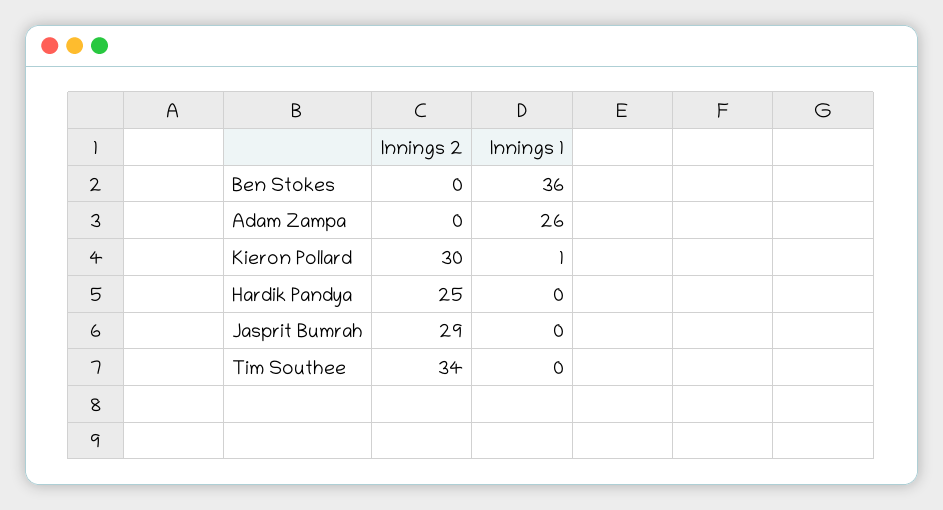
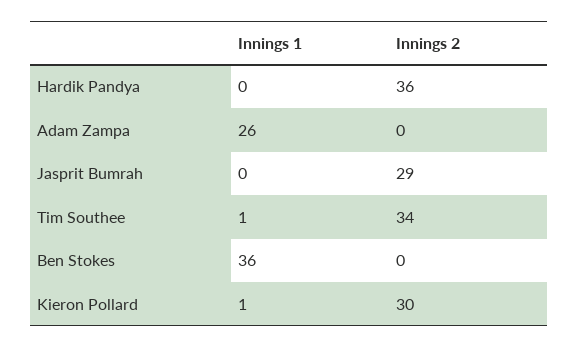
Innings 2, Hardik Pandya: 25 -> 36
Innings 1, Tim Southee: 0 -> 1

